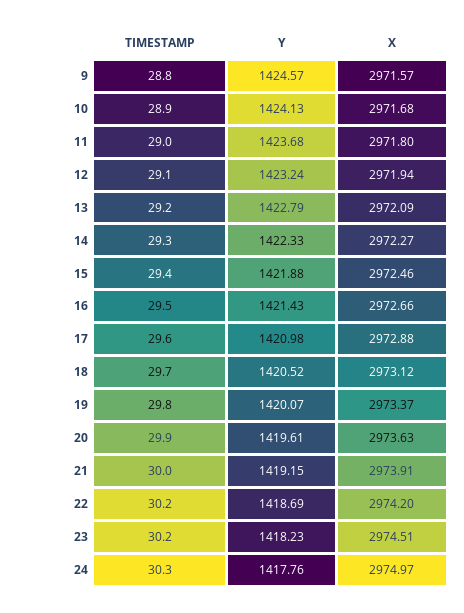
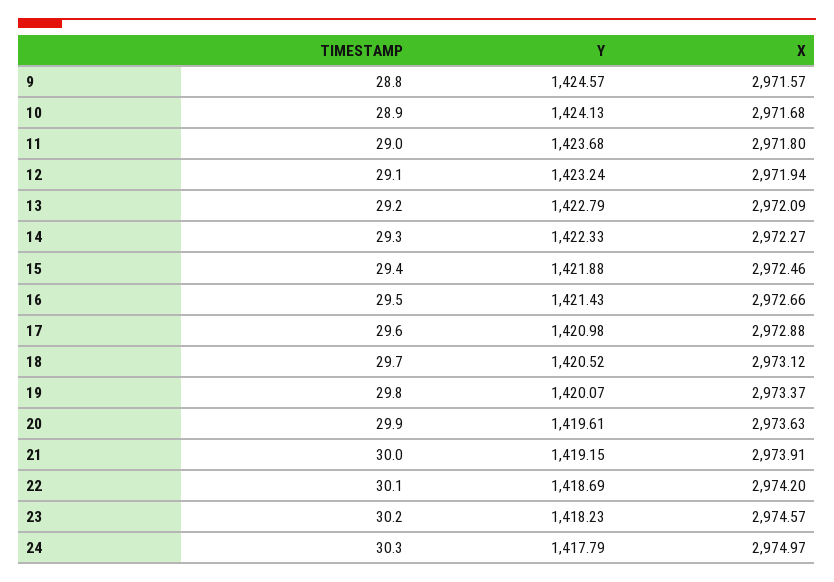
TIMESTAMP, 22: 30.2 -> 30.1
X, 23: 2974.51 -> 2974.57
Y, 24: 1417.76 -> 1417.79

